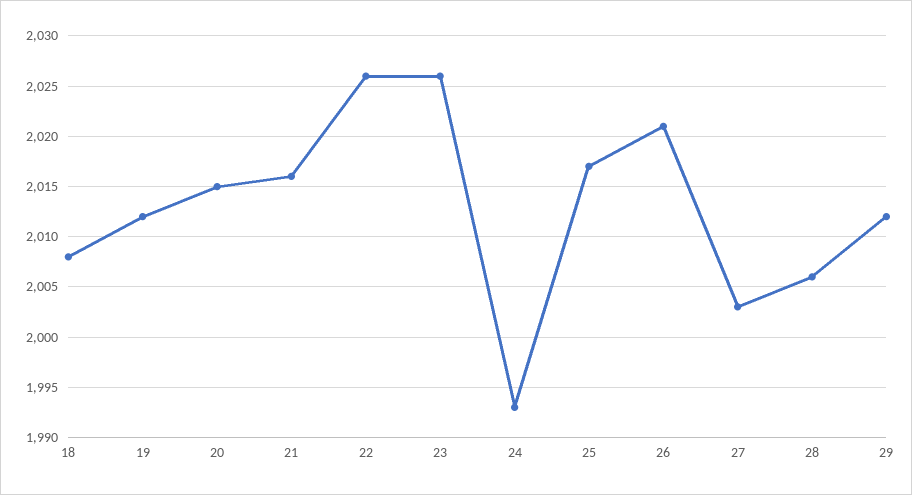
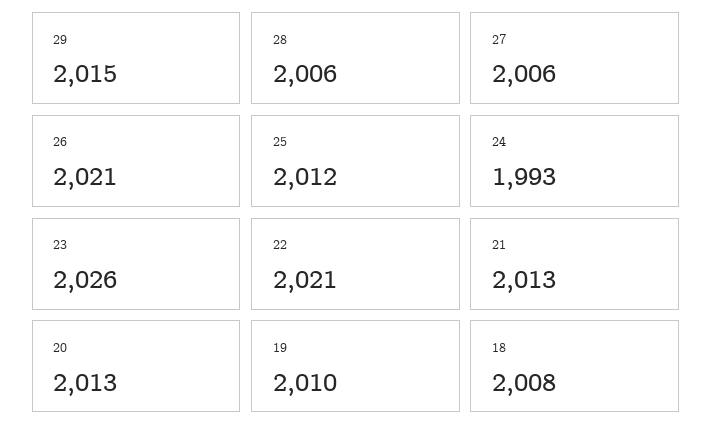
19: 2012 -> 2010
20: 2015 -> 2013
21: 2016 -> 2013
22: 2026 -> 2021
25: 2017 -> 2012
27: 2003 -> 2006
29: 2012 -> 2015

